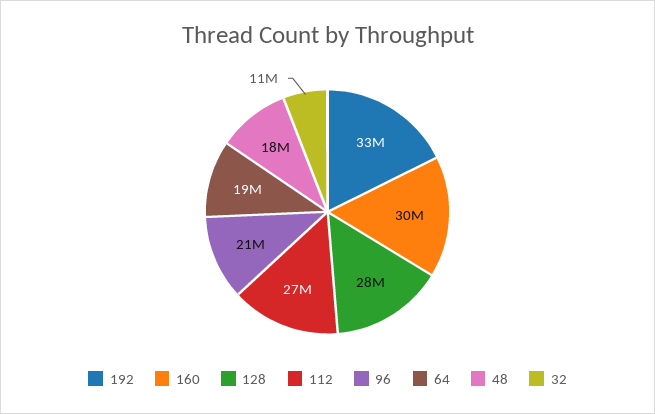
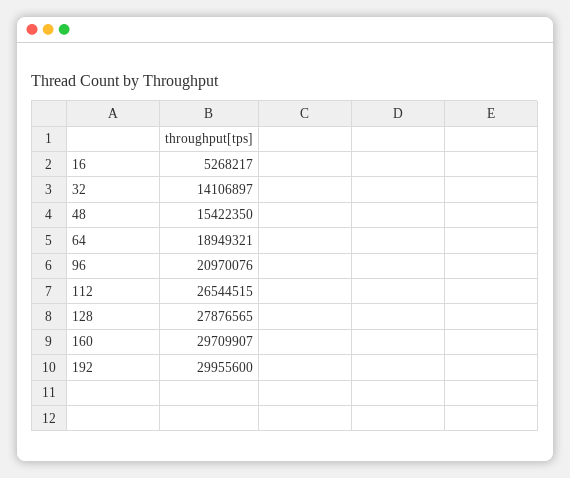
192: 33000000 -> 29955600
48: 18000000 -> 15422350
32: 11000000 -> 14106897
16: none -> 5268217

